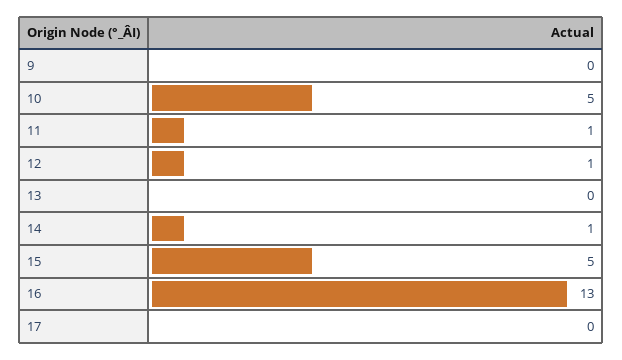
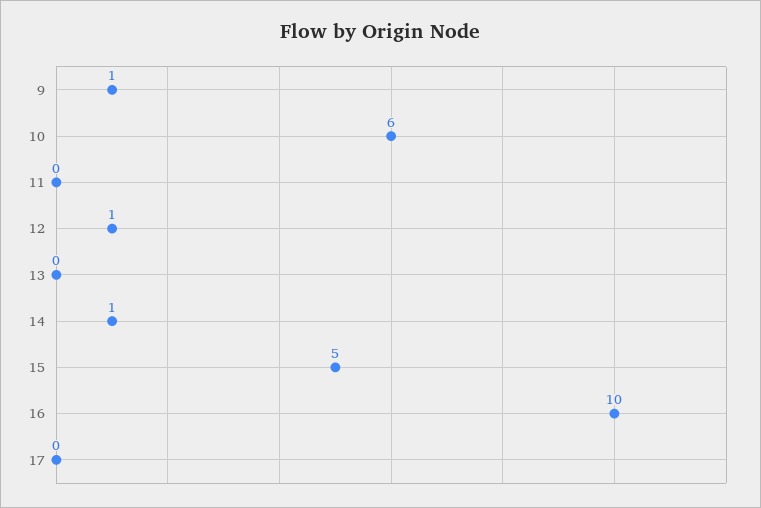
9: 0 -> 1
10: 5 -> 6
11: 1 -> 0
16: 13 -> 10

